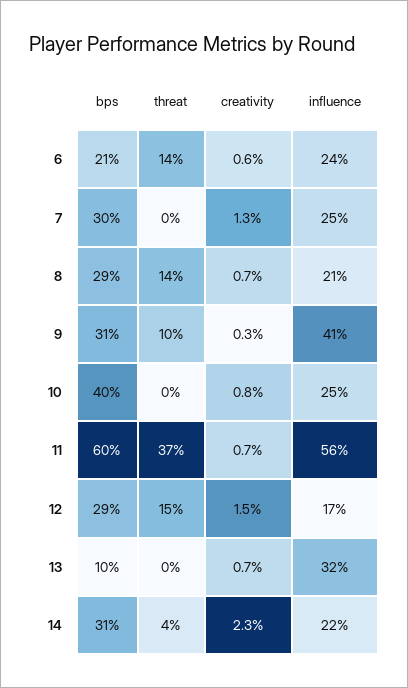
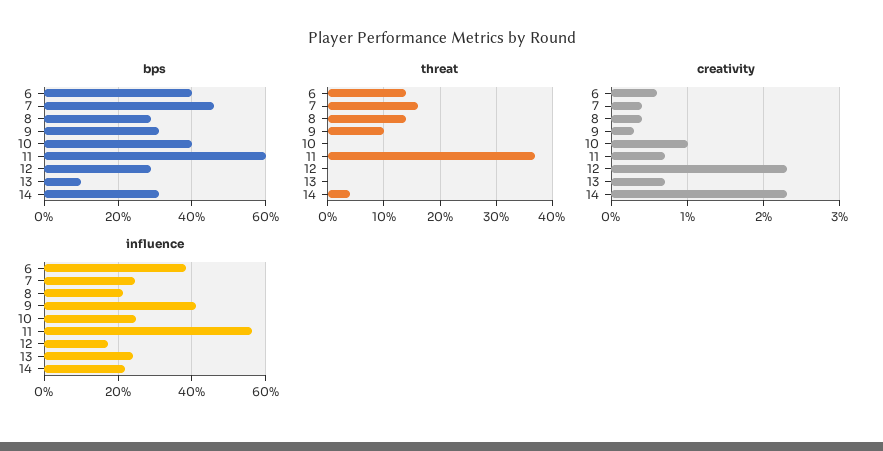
bps, 6: 21 -> 40
influence, 6: 24 -> 38
bps, 7: 30 -> 45
threat, 7: 0 -> 15
creativity, 7: 1.3 -> 0.4
creativity, 8: 0.7 -> 0.4
creativity, 10: 0.8 -> 1
threat, 12: 15 -> 0
creativity, 12: 1.5 -> 2.3
influence, 13: 32 -> 24

